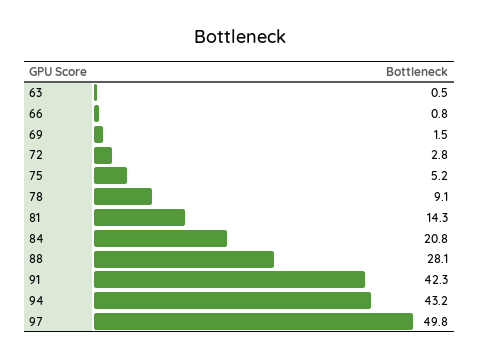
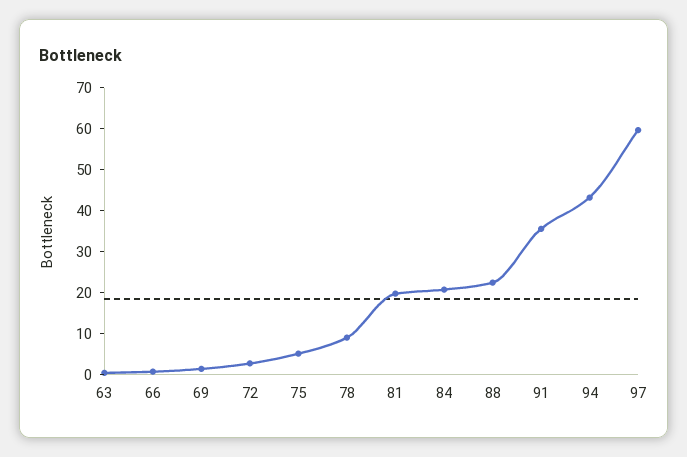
81: 14.3 -> 20
88: 28.1 -> 22
91: 42.3 -> 36
97: 49.8 -> 60

